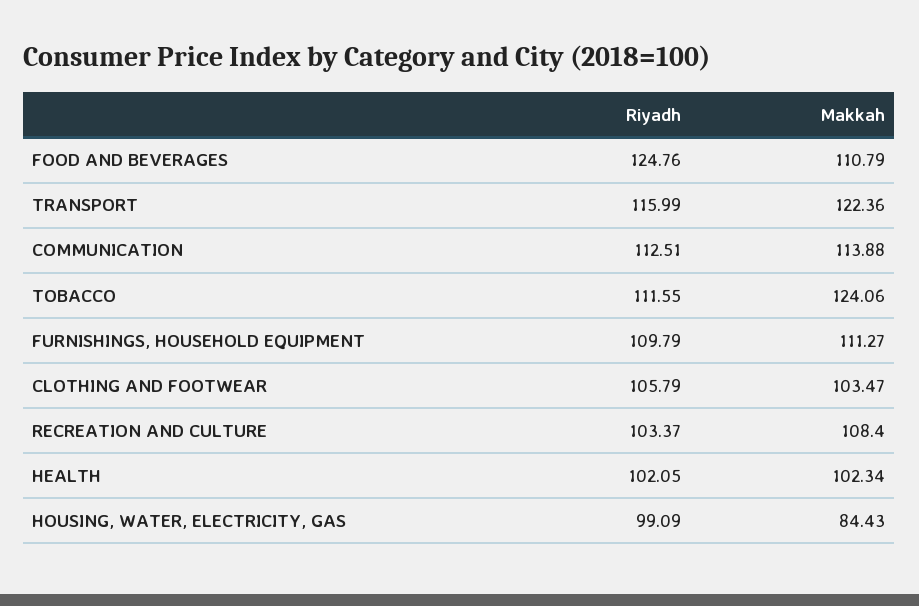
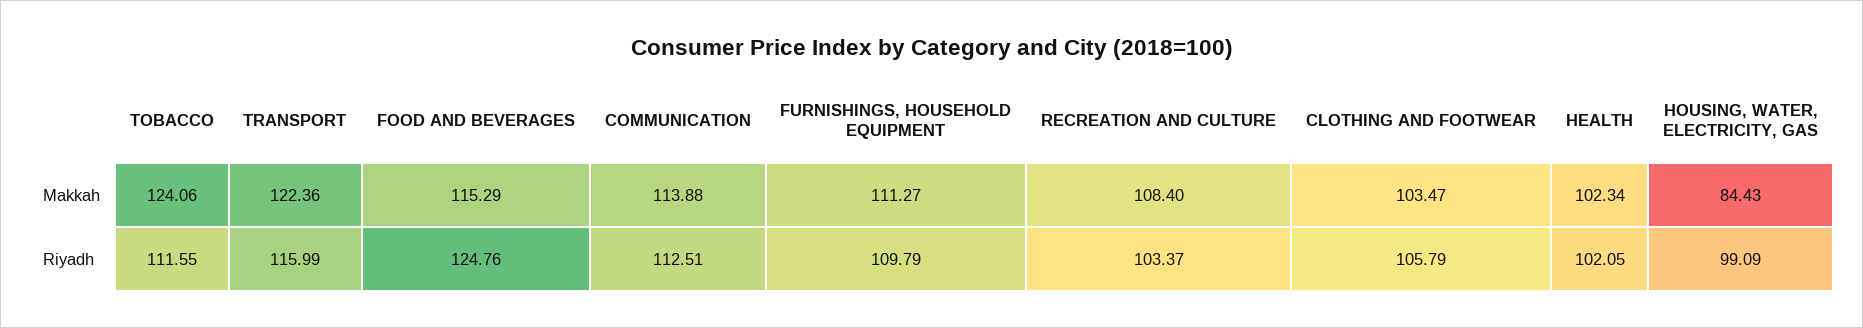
Makkah, FOOD AND BEVERAGES: 110.79 -> 115.29

